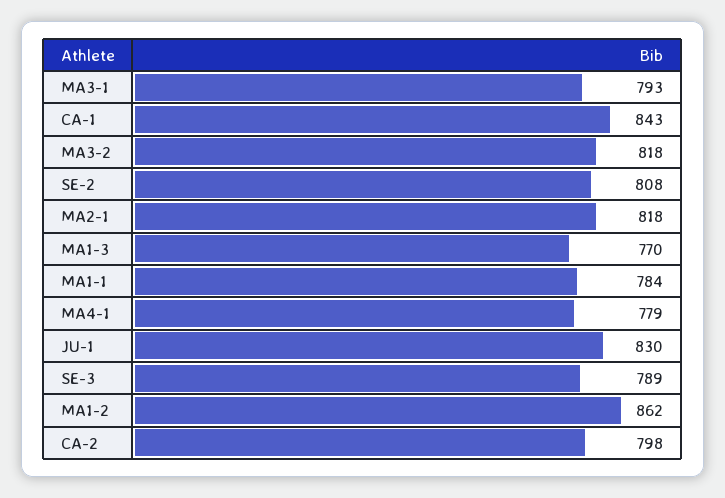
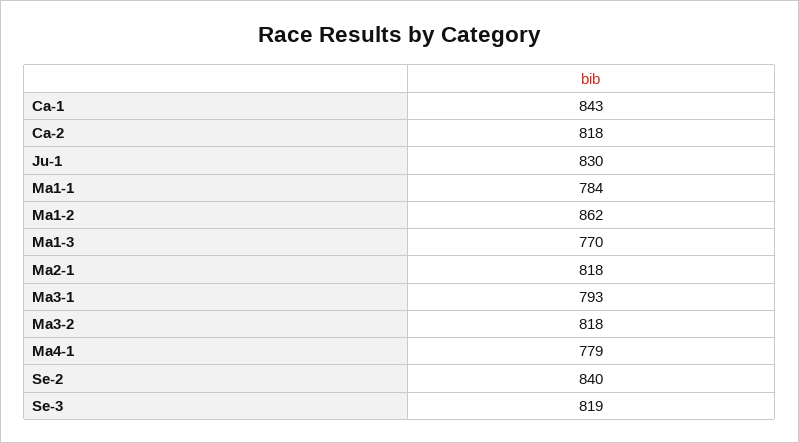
SE-2: 808 -> 840
SE-3: 789 -> 819
CA-2: 798 -> 818

